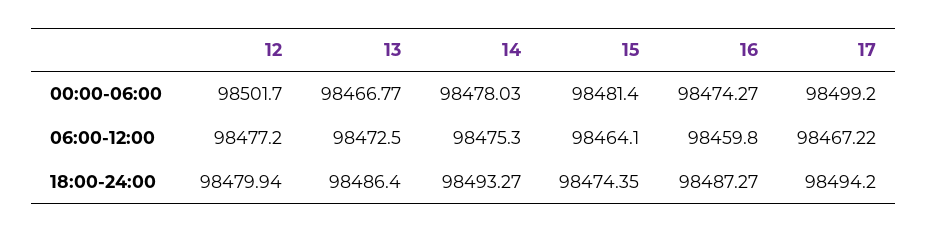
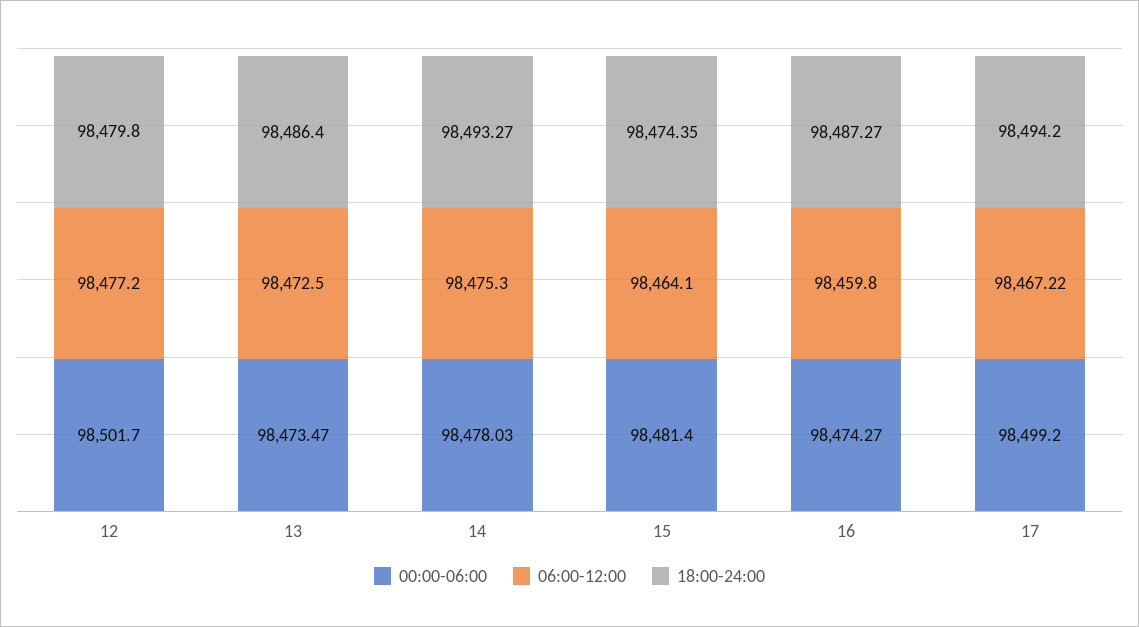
00:00-06:00, 13: 98466.77 -> 98473.47
18:00-24:00, 12: 98479.94 -> 98479.8

